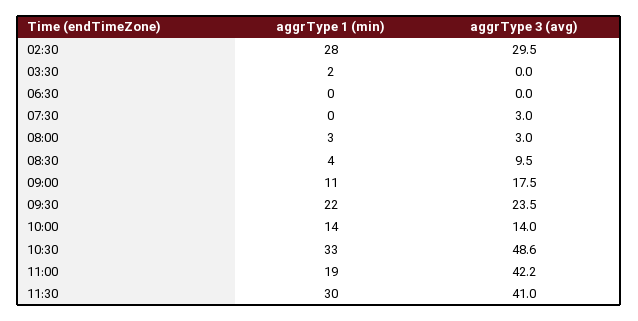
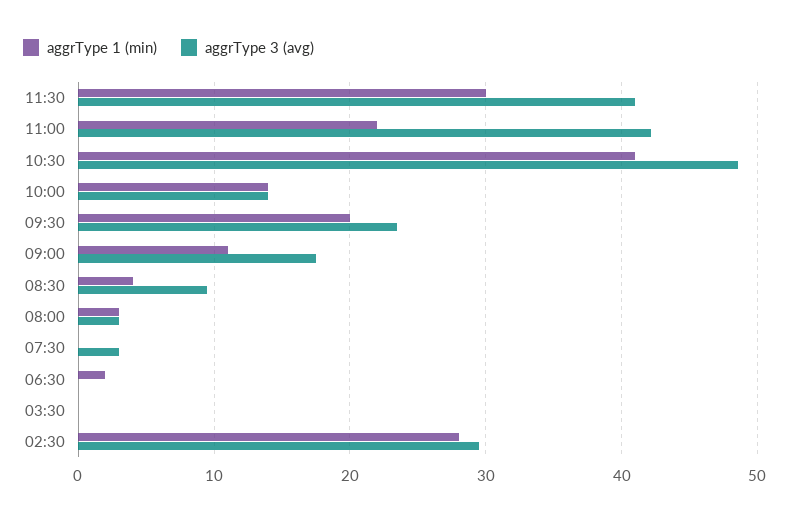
aggrType 1 (min), 03:30: 2 -> 0
aggrType 1 (min), 06:30: 0 -> 2
aggrType 1 (min), 09:30: 22 -> 20
aggrType 1 (min), 10:30: 33 -> 41
aggrType 1 (min), 11:00: 19 -> 22

